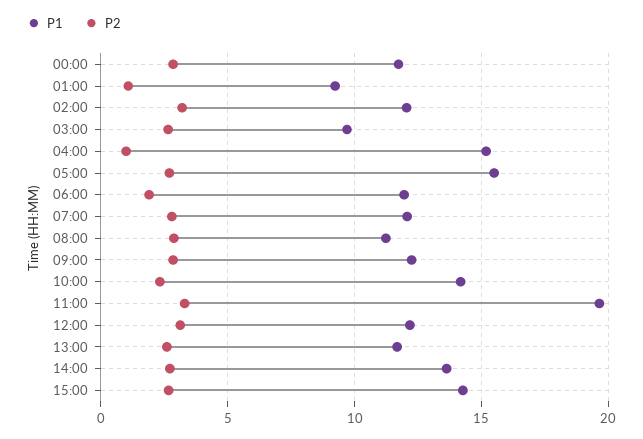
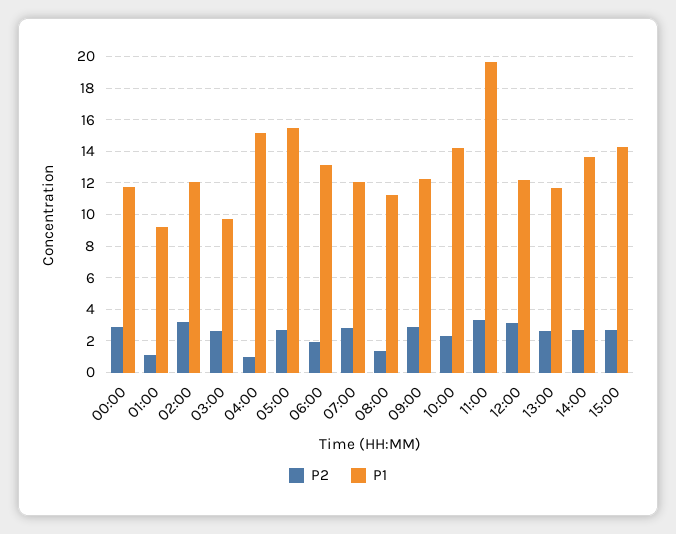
P1, 06:00: 12 -> 13
P2, 08:00: 3 -> 1.5

